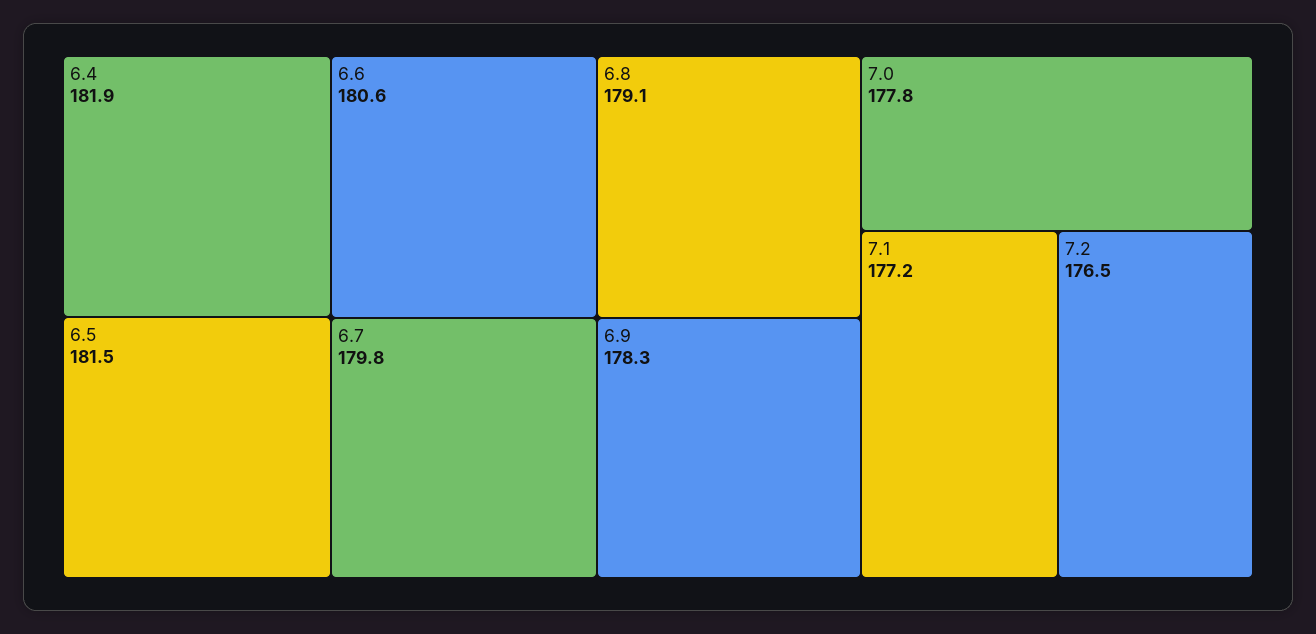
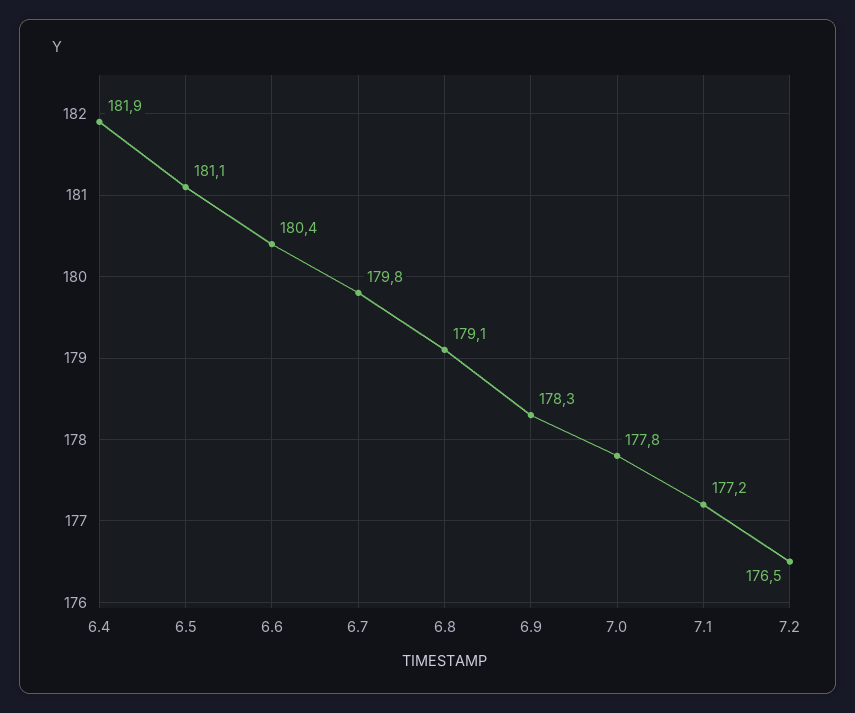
6.5: 181.5 -> 181.1
6.6: 180.6 -> 180.4

